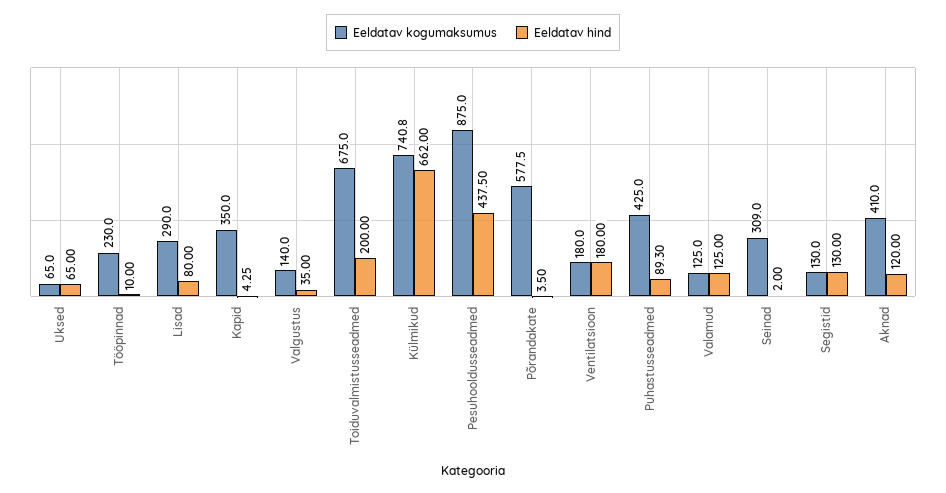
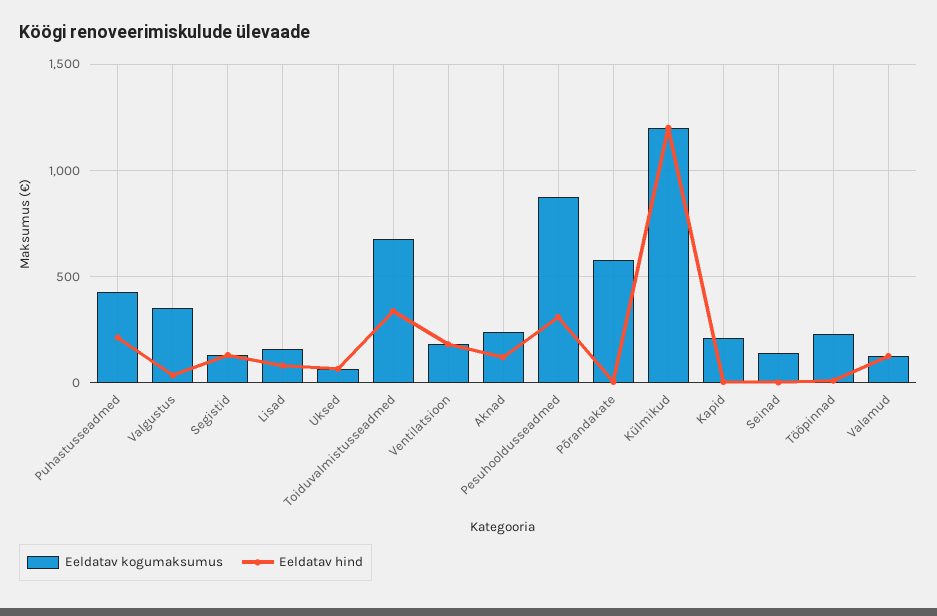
Eeldatav kogumaksumus, Lisad: 290 -> 150
Eeldatav kogumaksumus, Kapid: 350 -> 200
Eeldatav kogumaksumus, Valgustus: 140 -> 350
Eeldatav hind, Toiduvalmistusseadmed: 200 -> 350
Eeldatav kogumaksumus, Külmikud: 740.8 -> 1200
Eeldatav hind, Külmikud: 662 -> 1200
Eeldatav hind, Pesuhooldusseadmed: 437.5 -> 300
Eeldatav hind, Puhastusseadmed: 89.3 -> 200
Eeldatav kogumaksumus, Seinad: 309 -> 150
Eeldatav kogumaksumus, Aknad: 410 -> 250

